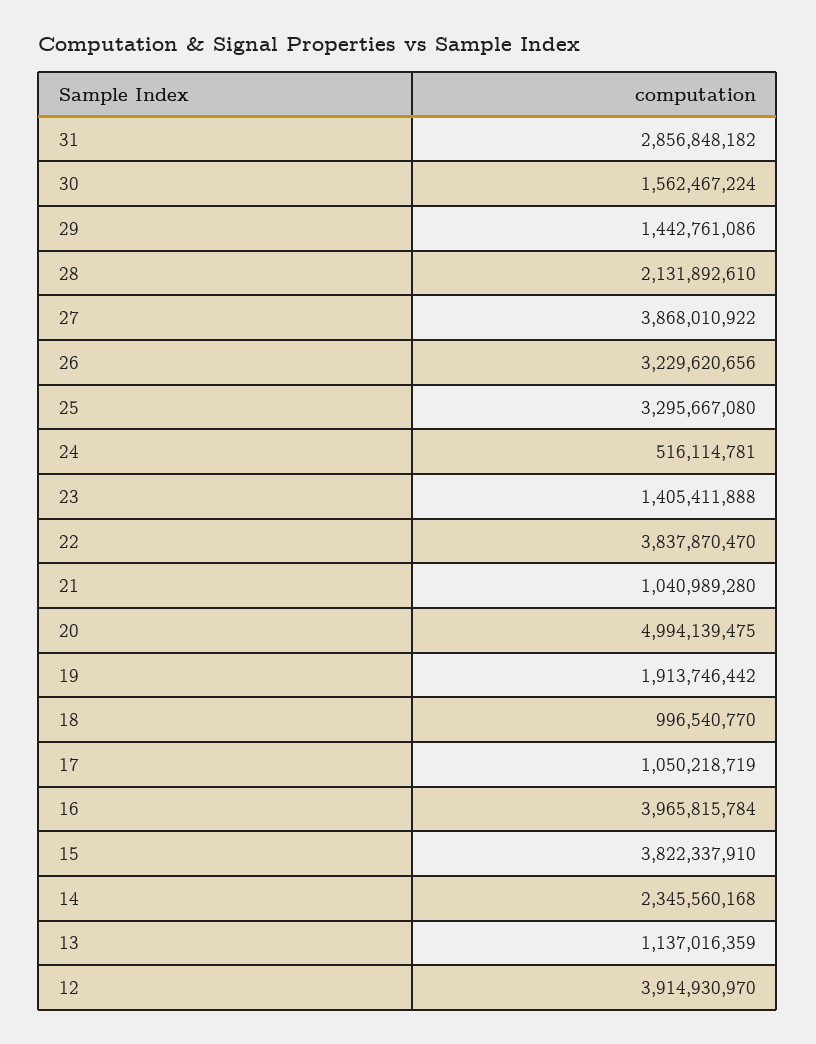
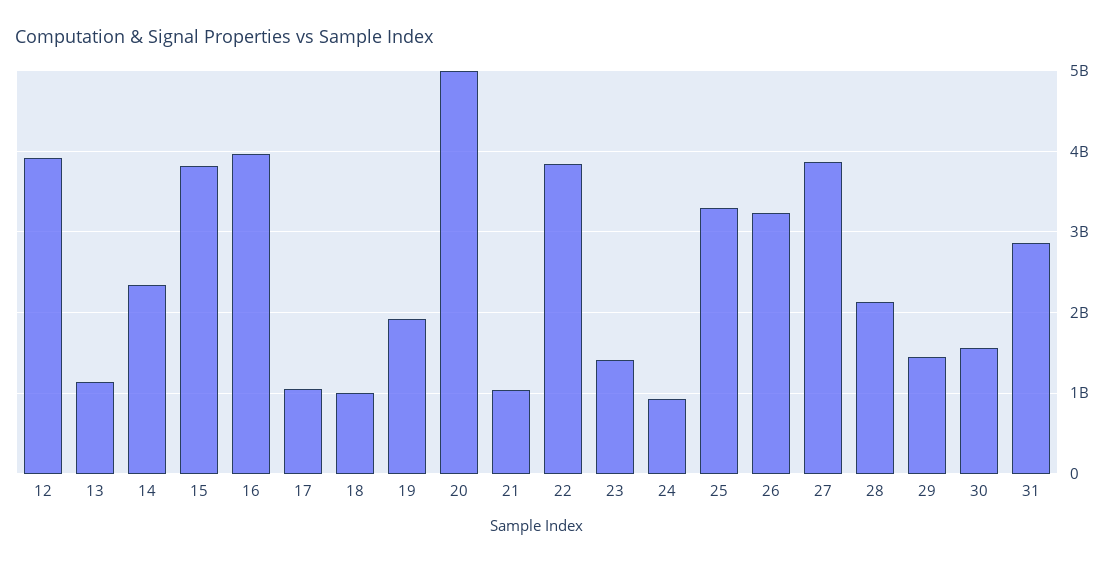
24: 516114781 -> 900000000

